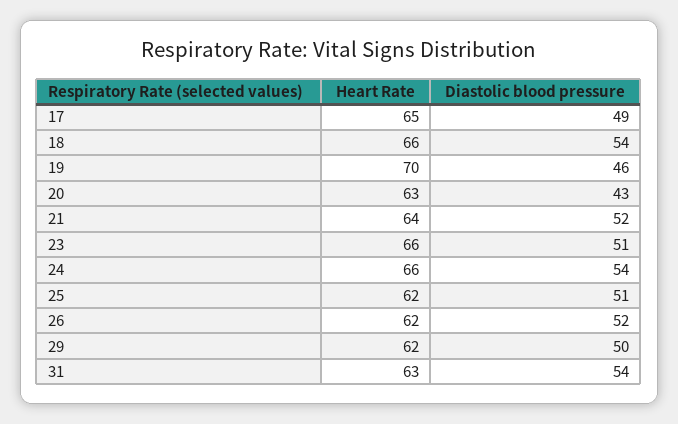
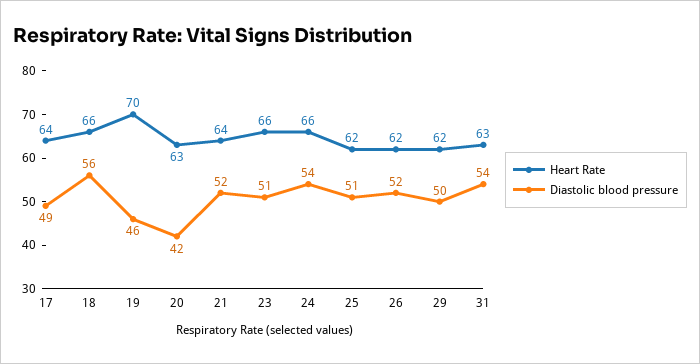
Heart Rate, 17: 65 -> 64
Diastolic blood pressure, 18: 54 -> 56
Diastolic blood pressure, 20: 43 -> 42

